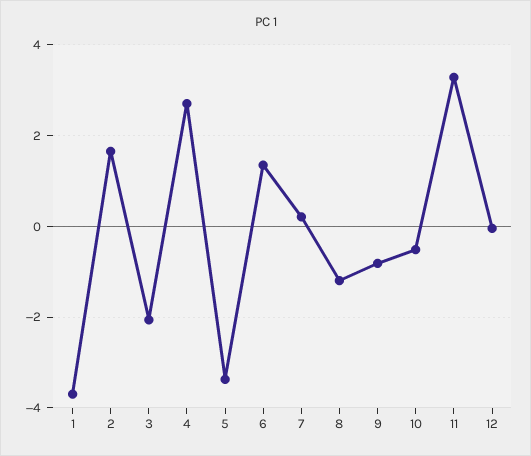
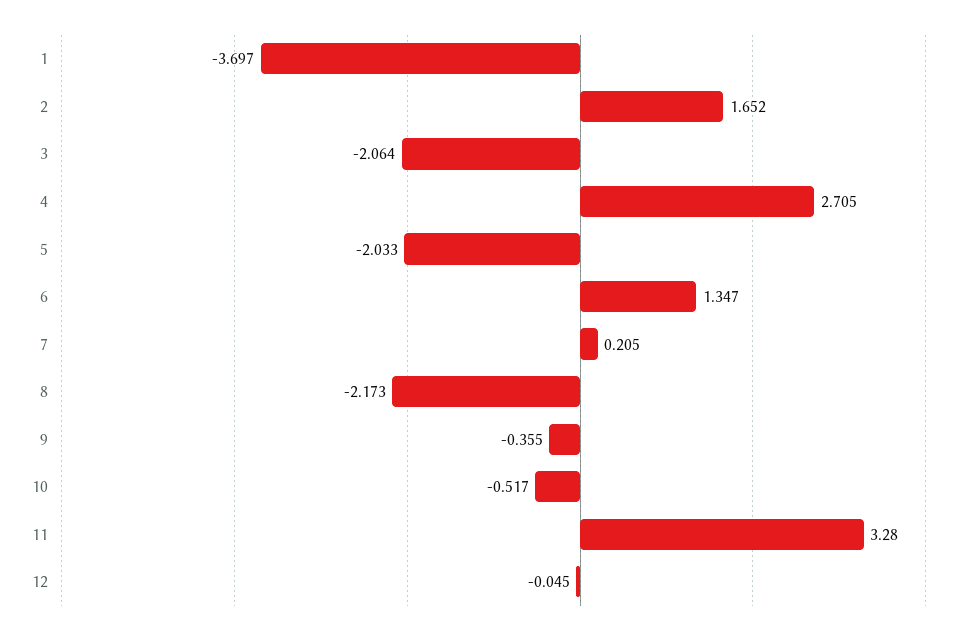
5: -3.4 -> -2.033
8: -1.2 -> -2.173
9: -0.8 -> -0.355

